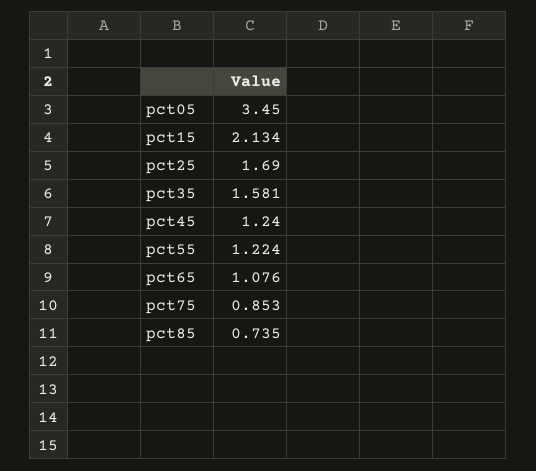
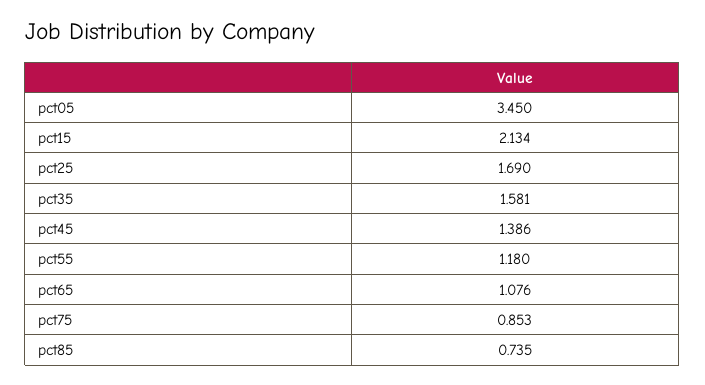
pct45: 1.24 -> 1.386
pct55: 1.224 -> 1.18

